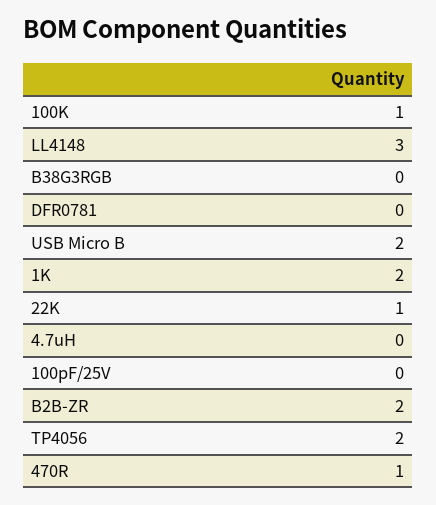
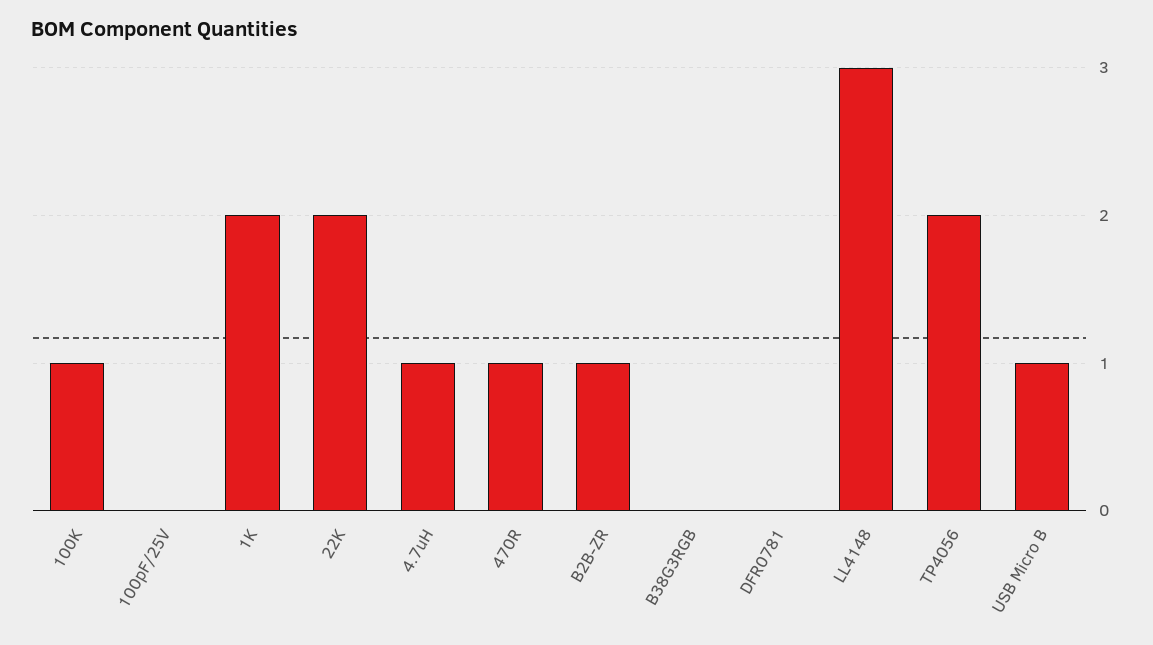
USB Micro B: 2 -> 1
22K: 1 -> 2
4.7uH: 0 -> 1
B2B-ZR: 2 -> 1

